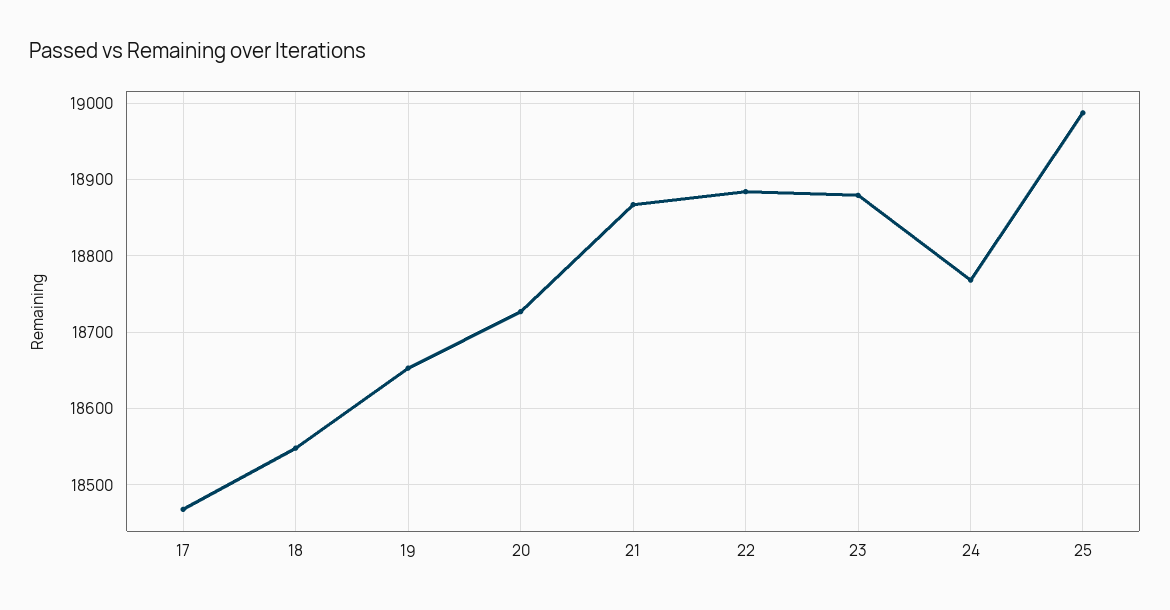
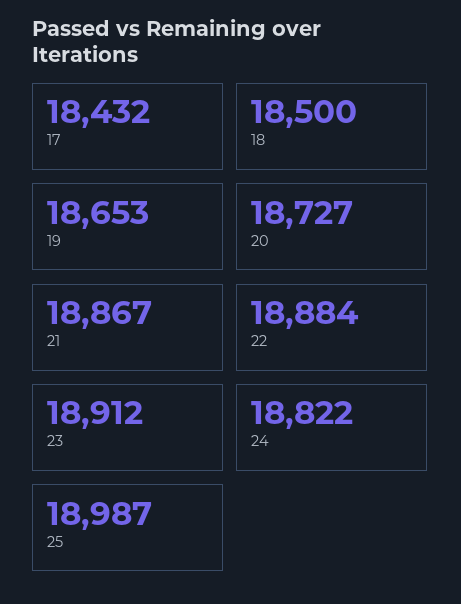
17: 18470 -> 18432
18: 18550 -> 18500
23: 18880 -> 18912
24: 18770 -> 18822

